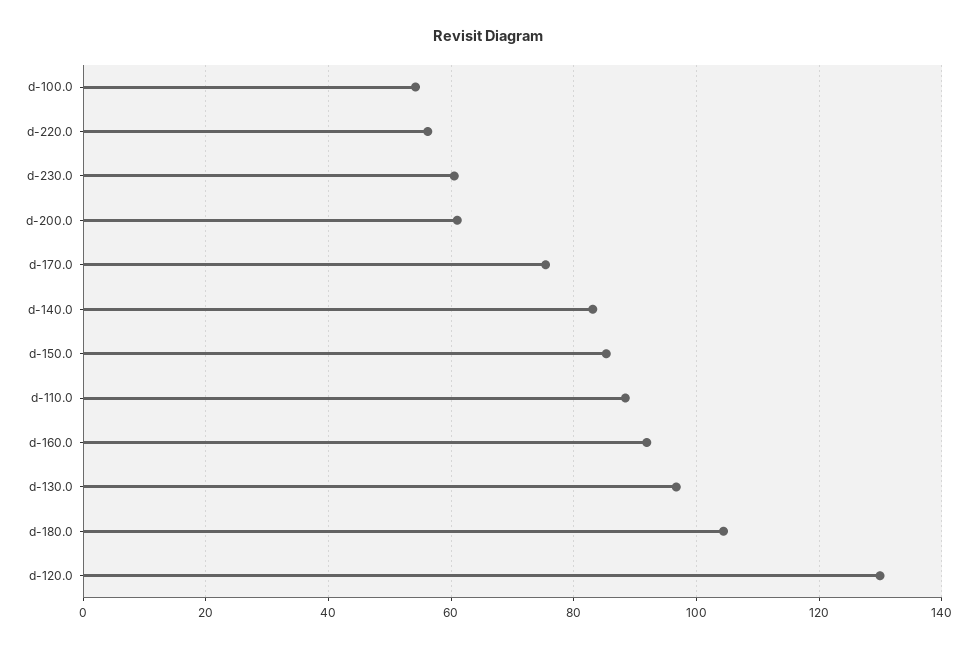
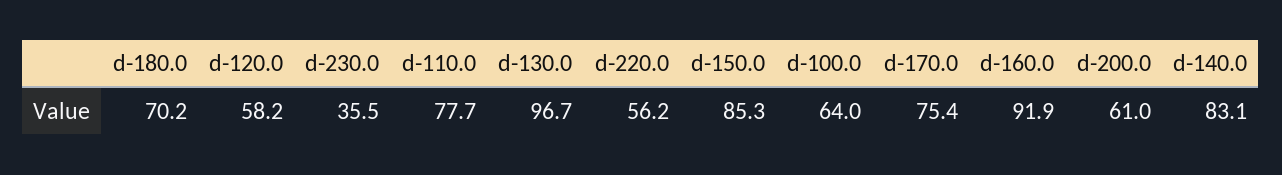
d-100.0: 54 -> 64
d-230.0: 60 -> 35.5
d-110.0: 88 -> 77.7
d-180.0: 104 -> 70.2
d-120.0: 130 -> 58.2

